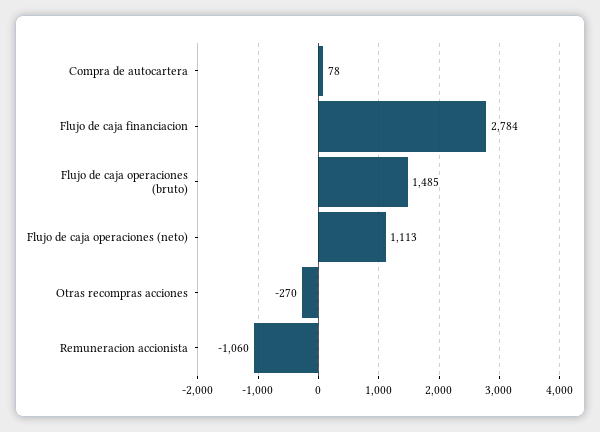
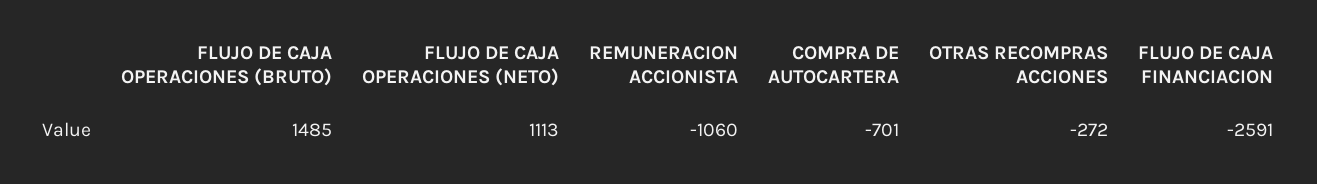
Compra de autocartera: 78 -> -701
Flujo de caja financiacion: 2784 -> -2591
Otras recompras acciones: -270 -> -272

